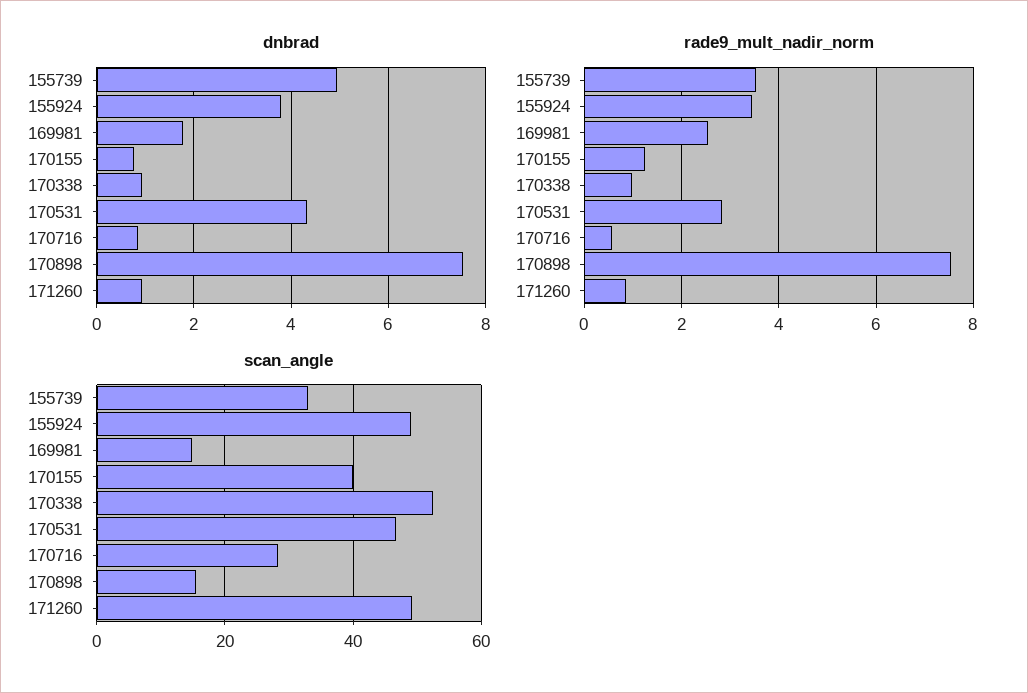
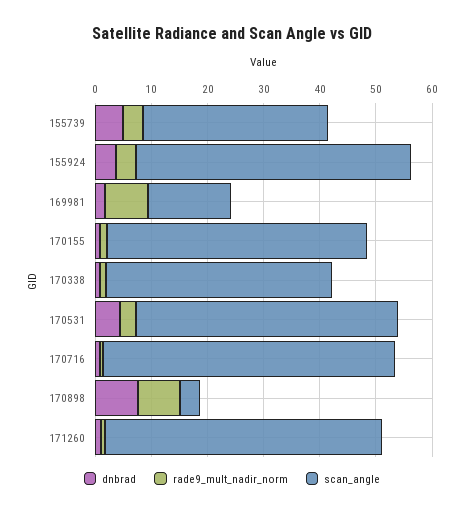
rade9_mult_nadir_norm, 169981: 2.6 -> 8
scan_angle, 170155: 40 -> 46
scan_angle, 170338: 52 -> 40
scan_angle, 170716: 28 -> 52
scan_angle, 170898: 16 -> 4

